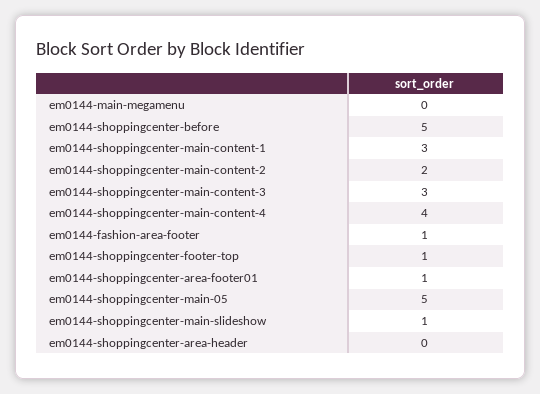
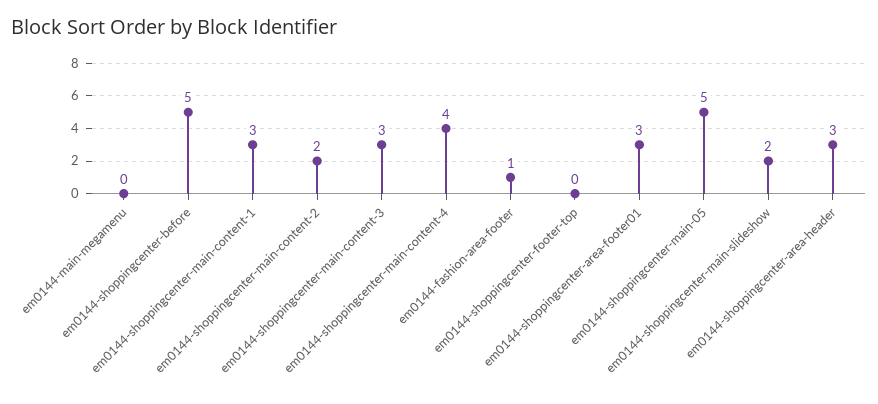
em0144-shoppingcenter-footer-top: 1 -> 0
em0144-shoppingcenter-area-footer01: 1 -> 3
em0144-shoppingcenter-main-slideshow: 1 -> 2
em0144-shoppingcenter-area-header: 0 -> 3

